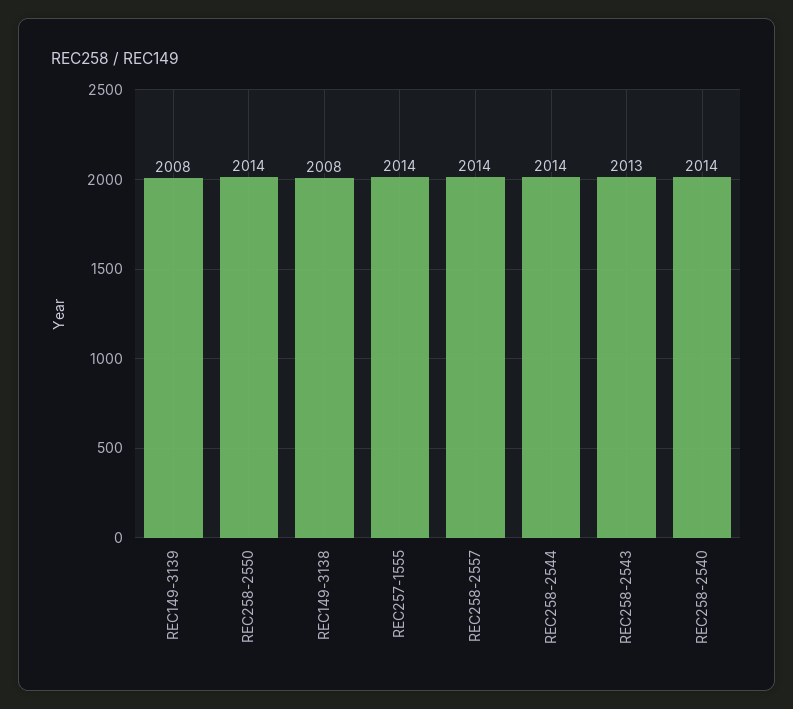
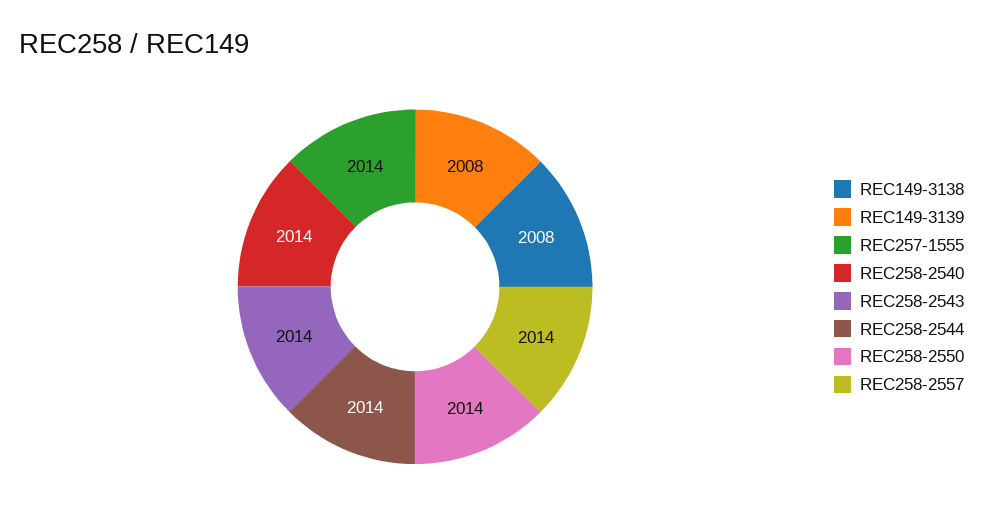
REC258-2543: 2013 -> 2014

